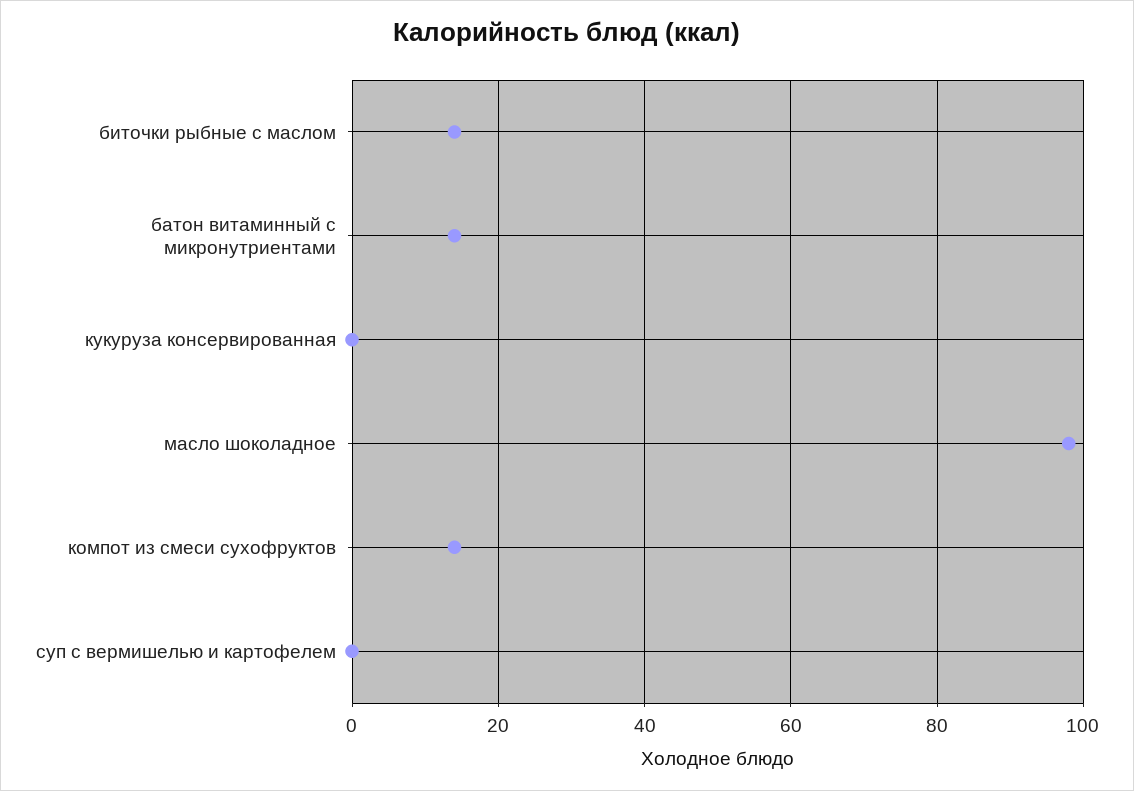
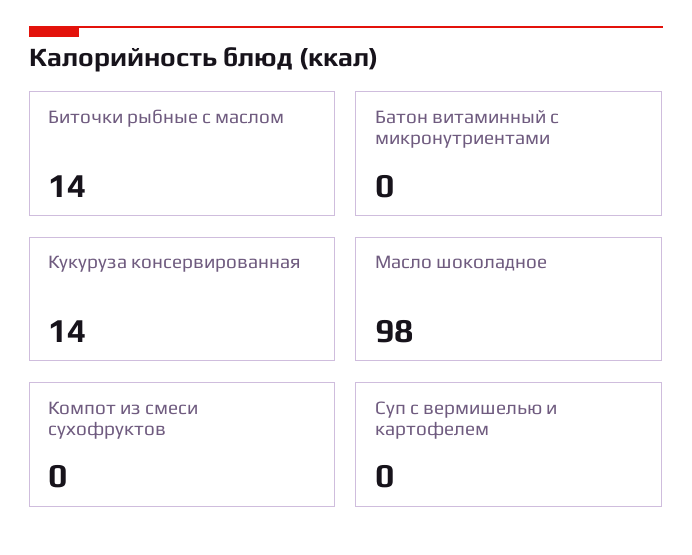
батон витаминный с микронутриентами: 15 -> 0
кукуруза консервированная: 0 -> 14
компот из смеси сухофруктов: 15 -> 0

